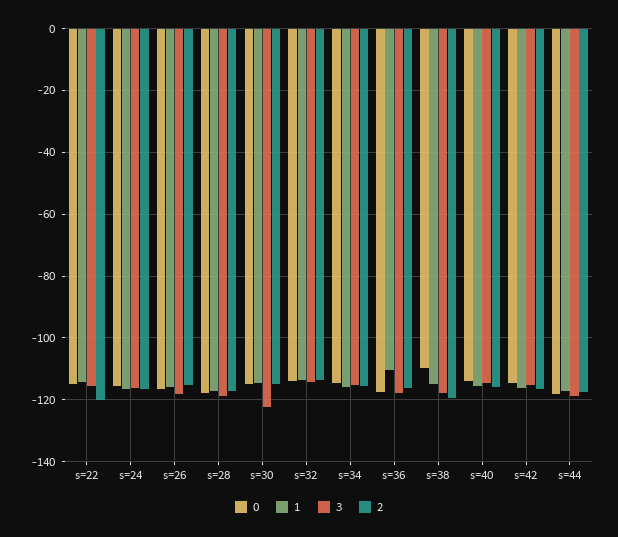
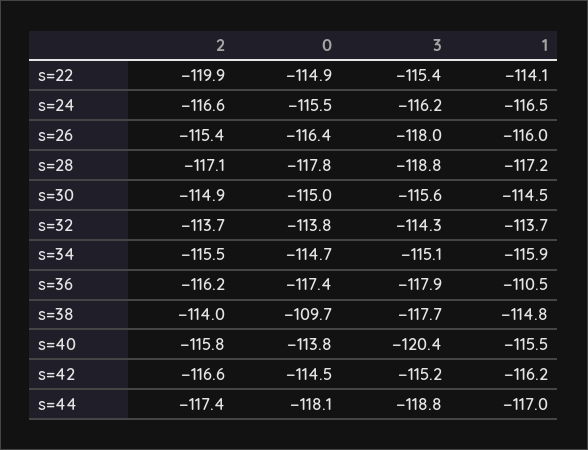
3, s=30: -122 -> -115.6
2, s=38: -120 -> -114
3, s=40: -114 -> -120.4

